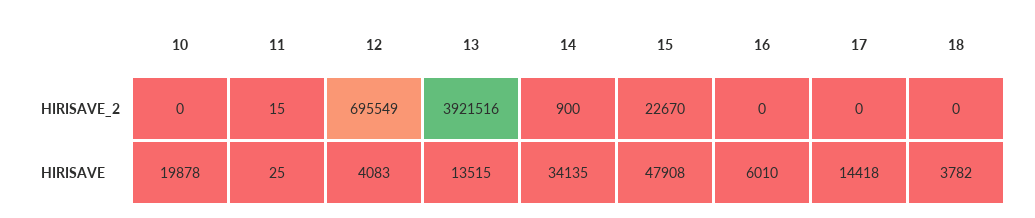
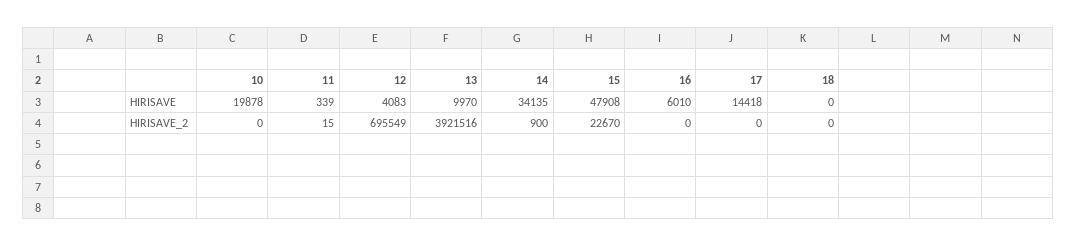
11, HIRISAVE: 25 -> 339
13, HIRISAVE: 13515 -> 9970
18, HIRISAVE: 3782 -> 0

